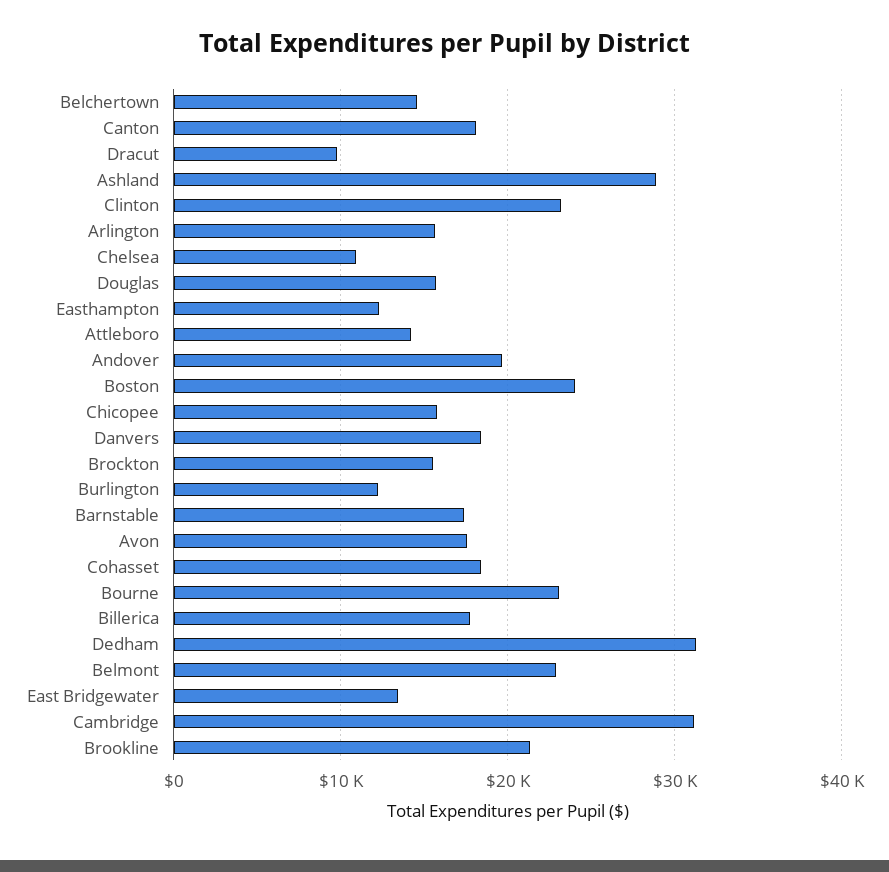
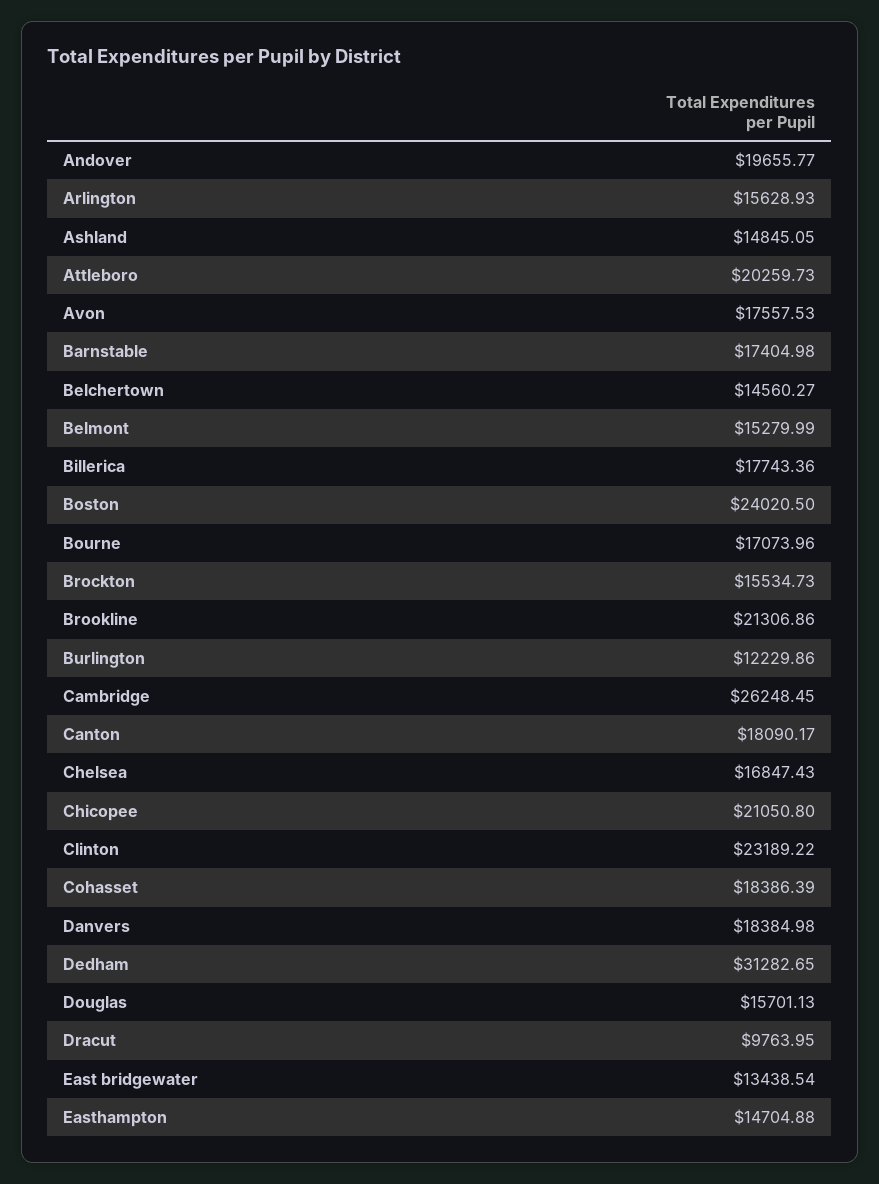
Ashland: 29000 -> 14845.05
Chelsea: 11000 -> 16847.43
Easthampton: 12000 -> 14704.88
Attleboro: 14000 -> 20259.73
Chicopee: 16000 -> 21050.8
Bourne: 23000 -> 17073.96
Belmont: 23000 -> 15279.99
Cambridge: 31000 -> 26248.45

